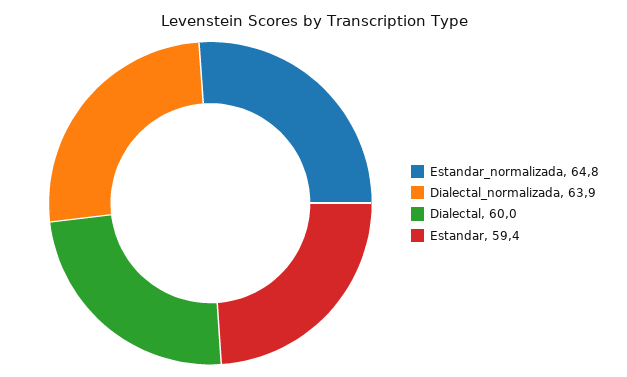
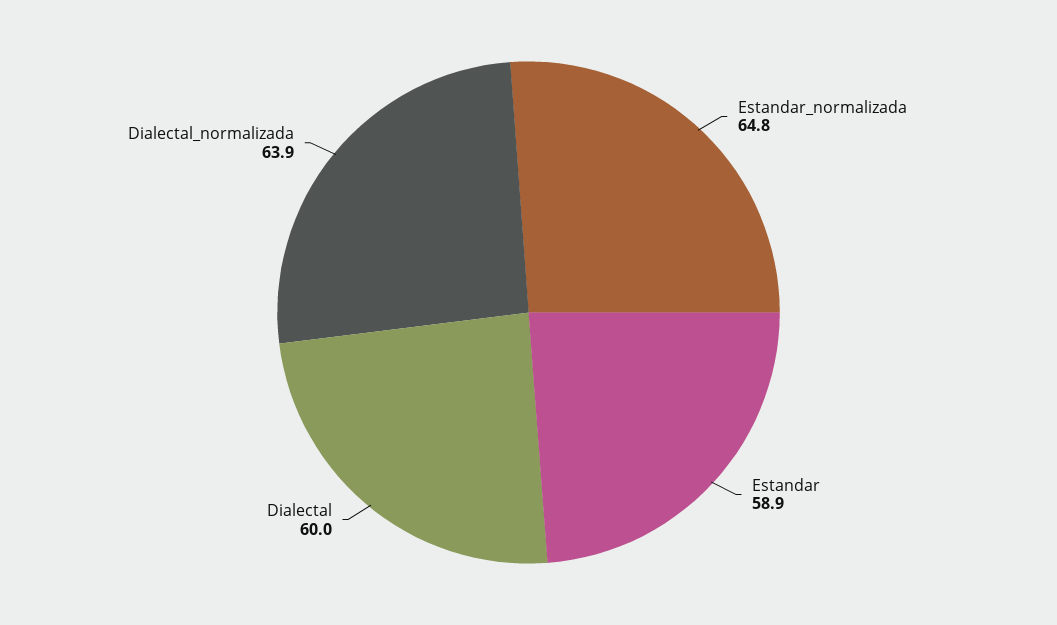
Estandar: 59.4 -> 58.9

